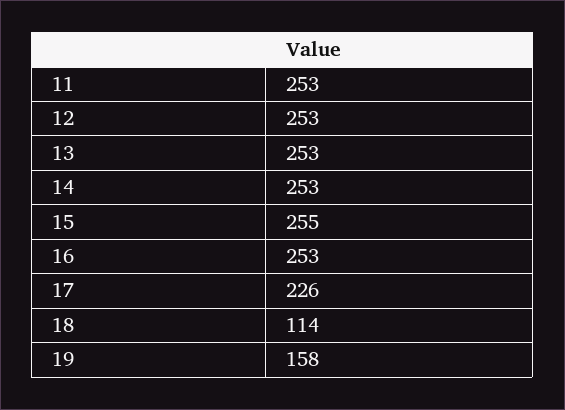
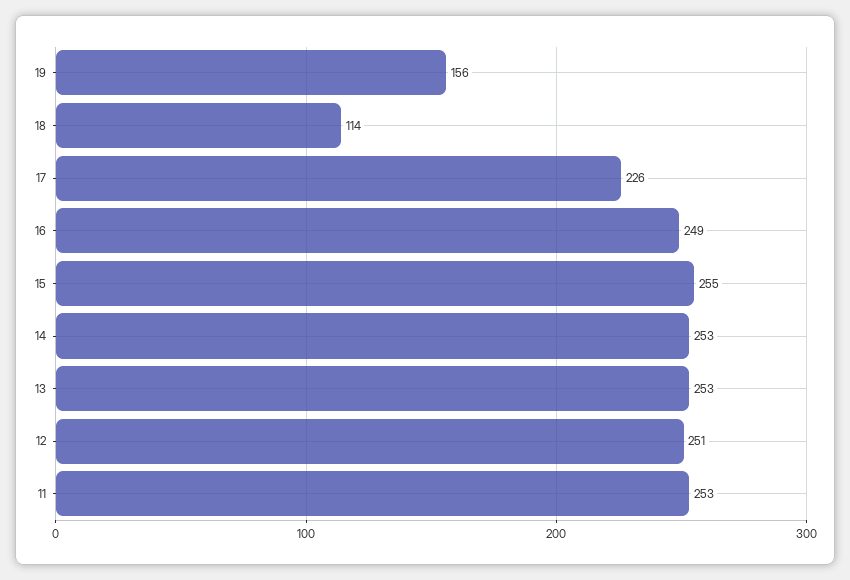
12: 253 -> 251
16: 253 -> 249
19: 158 -> 156

